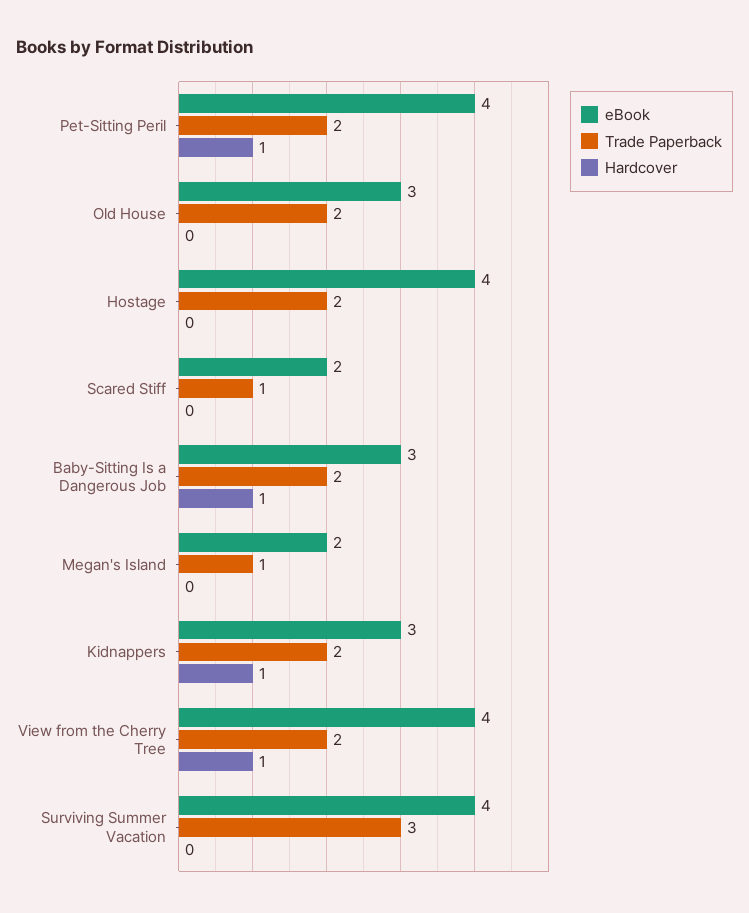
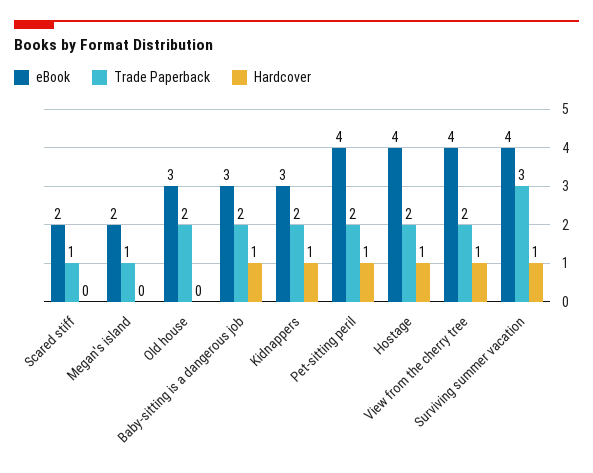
Hardcover, Hostage: 0 -> 1
Hardcover, Surviving Summer Vacation: 0 -> 1

